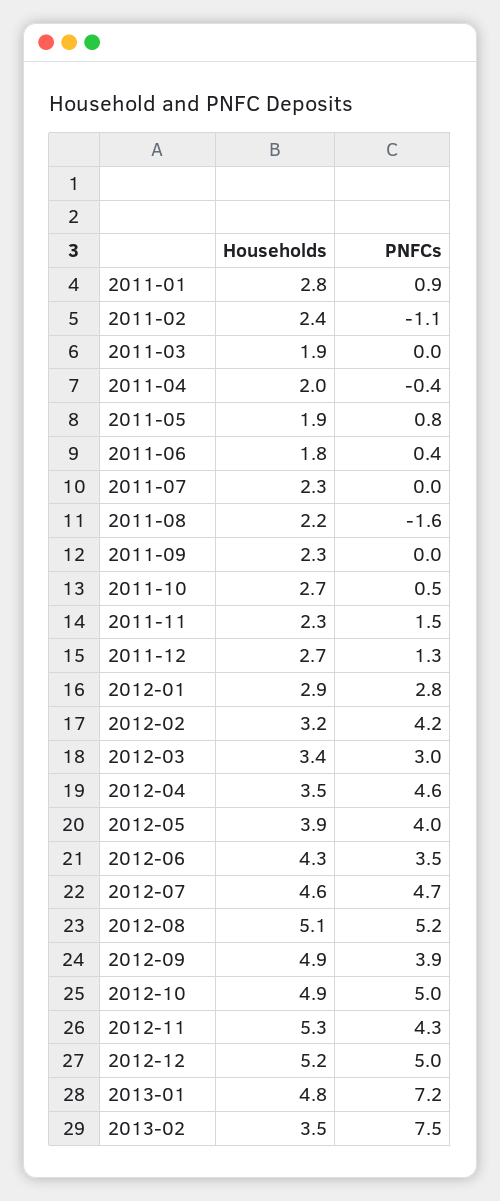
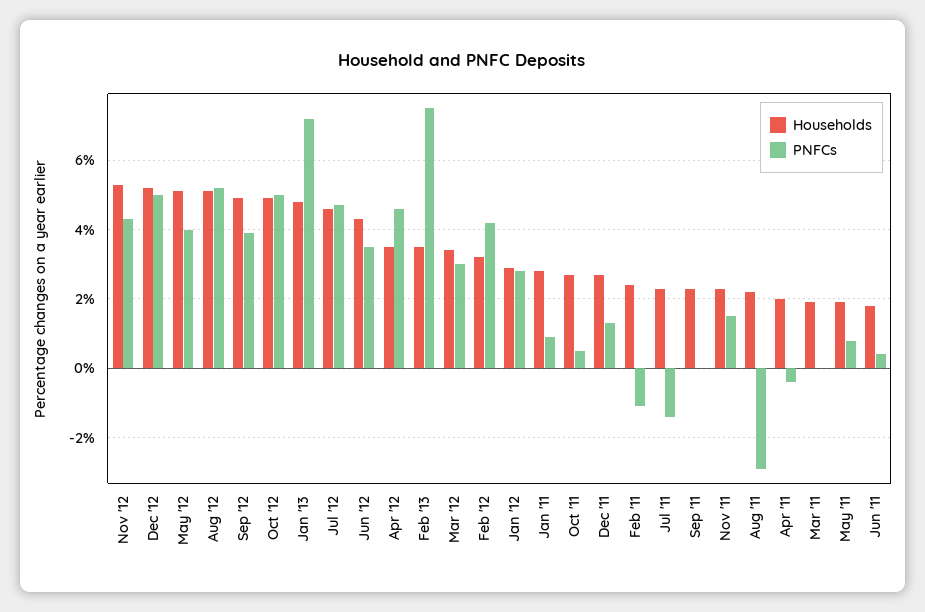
PNFCs, 2011-07: 0 -> -1.5
PNFCs, 2011-08: -1.6 -> -3
Households, 2012-05: 3.9 -> 5

